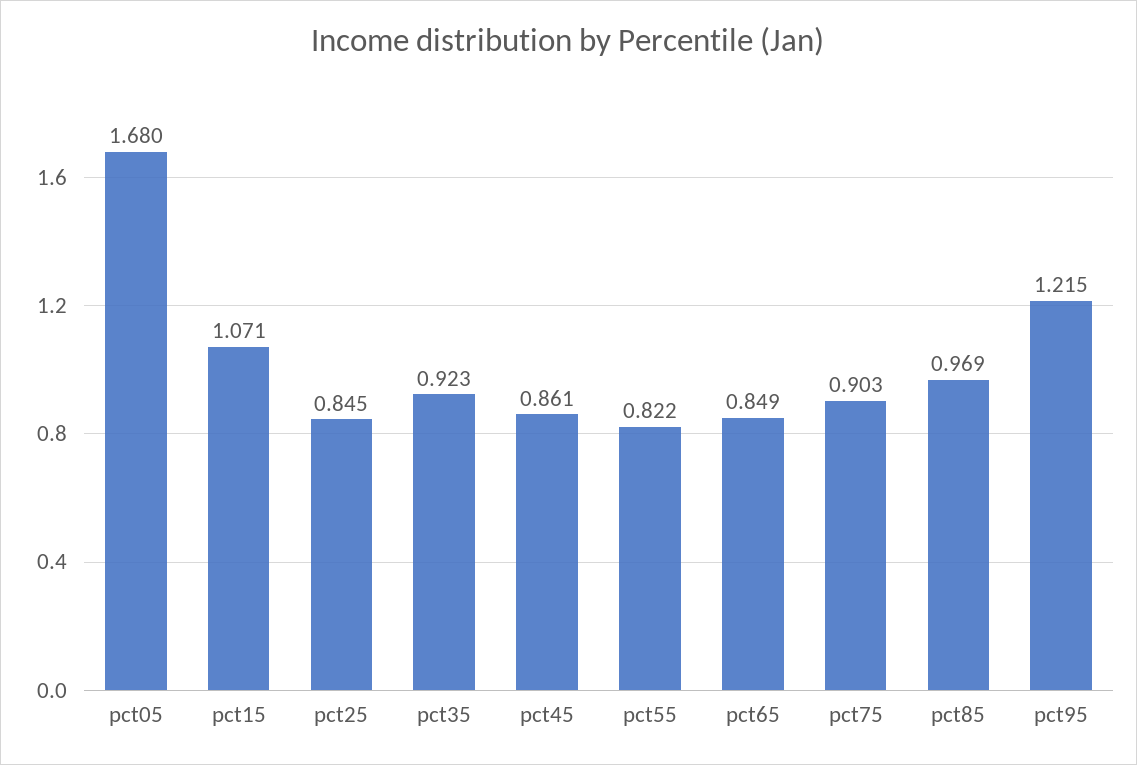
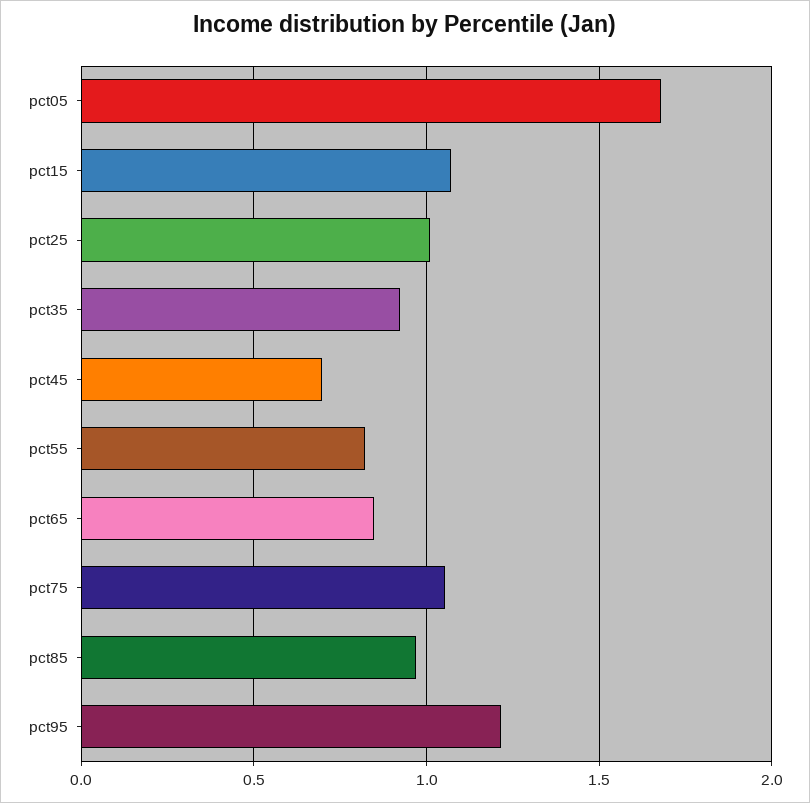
pct25: 0.845 -> 1
pct45: 0.861 -> 0.7
pct75: 0.903 -> 1.05

